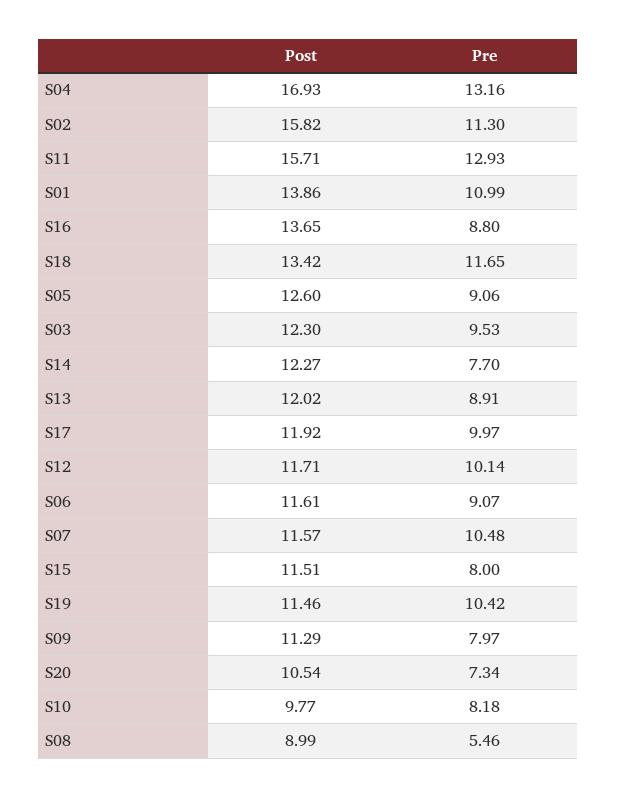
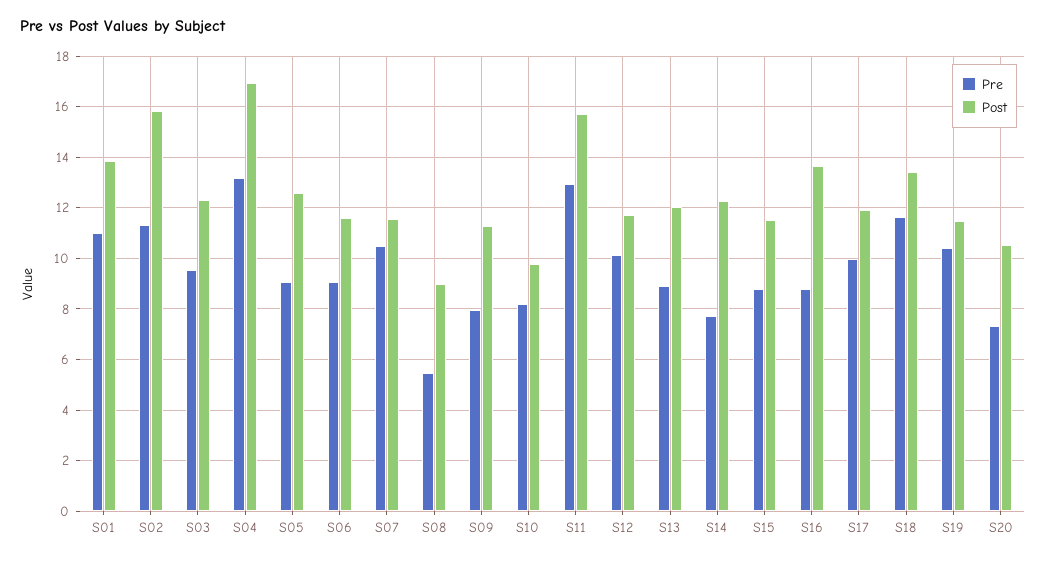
Pre, S15: 8 -> 8.75

